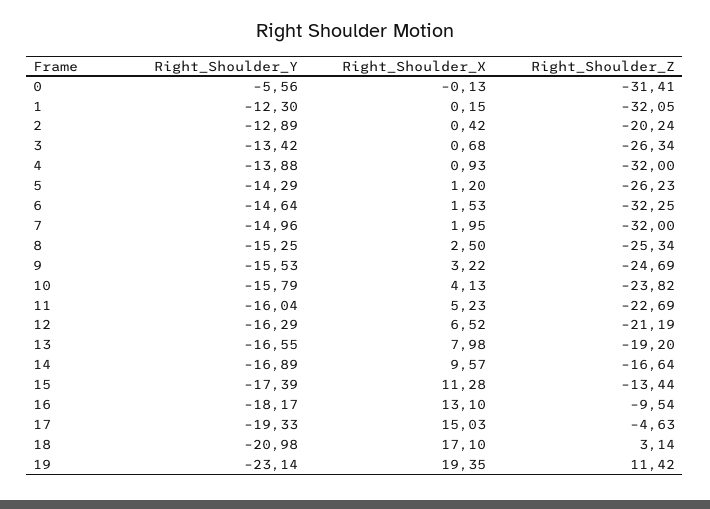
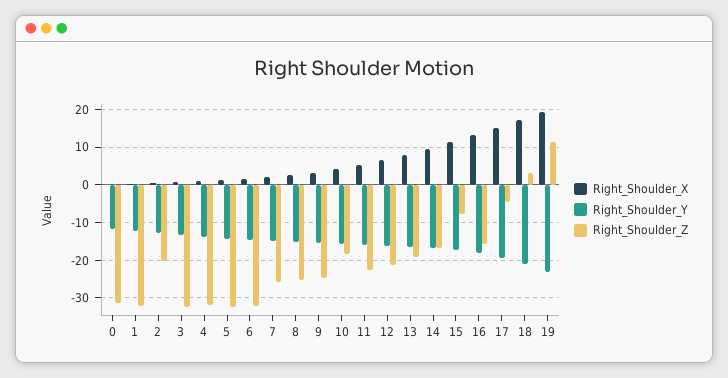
Right_Shoulder_Y, 0: -5.56 -> -12
Right_Shoulder_Z, 3: -26.34 -> -32
Right_Shoulder_Z, 5: -26.23 -> -32
Right_Shoulder_Z, 7: -32 -> -26
Right_Shoulder_Z, 10: -23.82 -> -18
Right_Shoulder_Z, 15: -13.44 -> -8
Right_Shoulder_Z, 16: -9.54 -> -16

